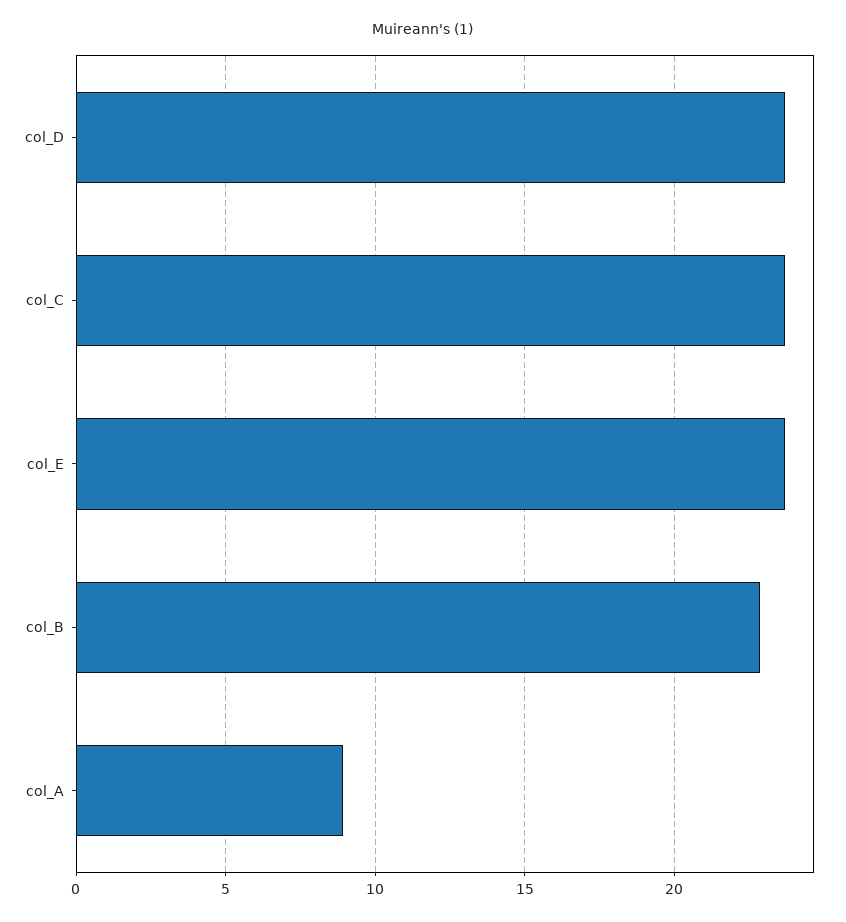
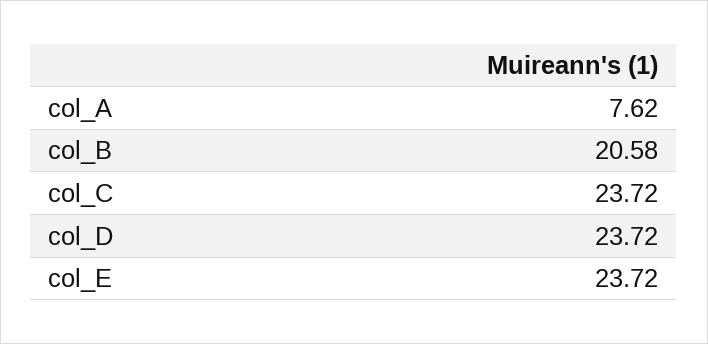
col_B: 23 -> 20.58
col_A: 9 -> 7.62

